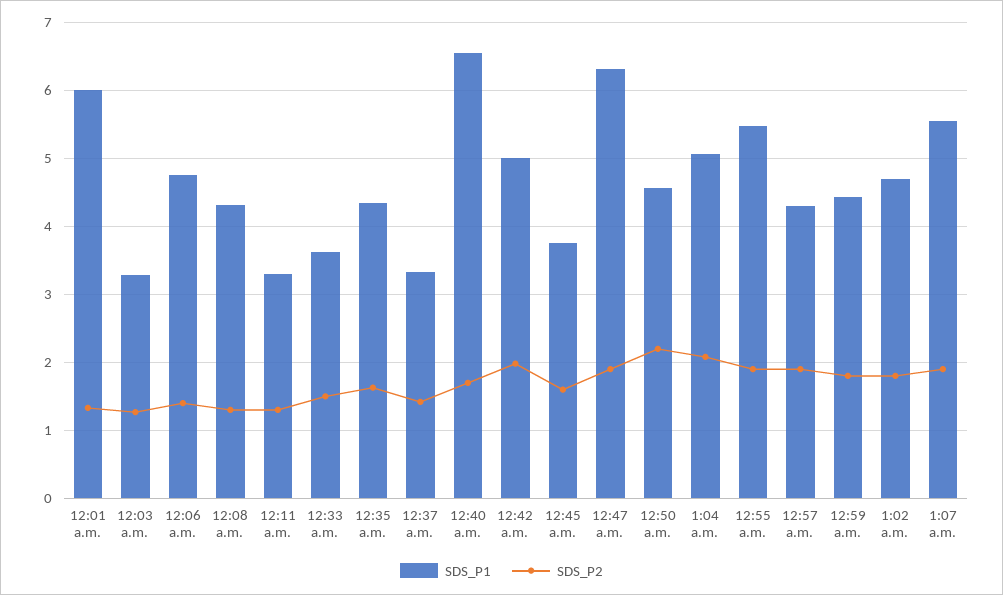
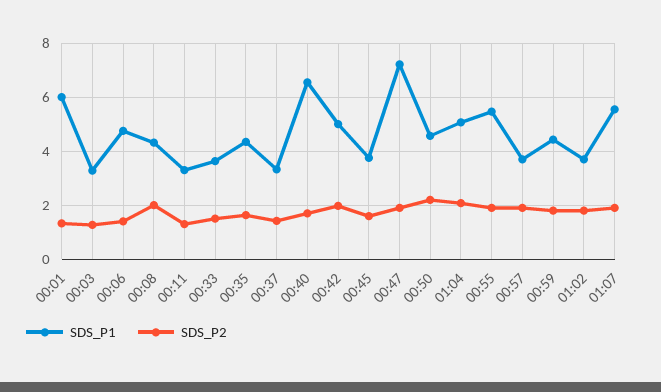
SDS_P2, 12:08 a.m.: 1.3 -> 2
SDS_P1, 12:47 a.m.: 6.3 -> 7.25
SDS_P1, 12:57 a.m.: 4.3 -> 3.75
SDS_P1, 1:02 a.m.: 4.7 -> 3.75

